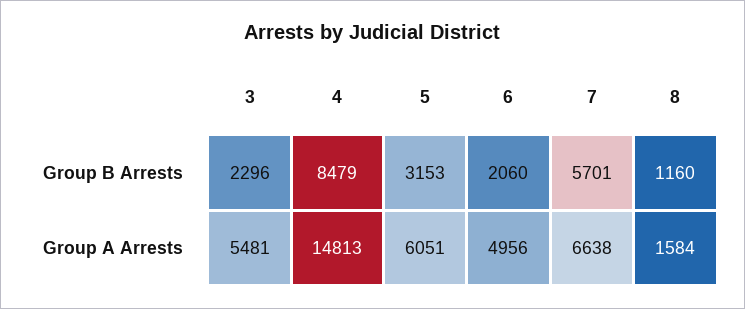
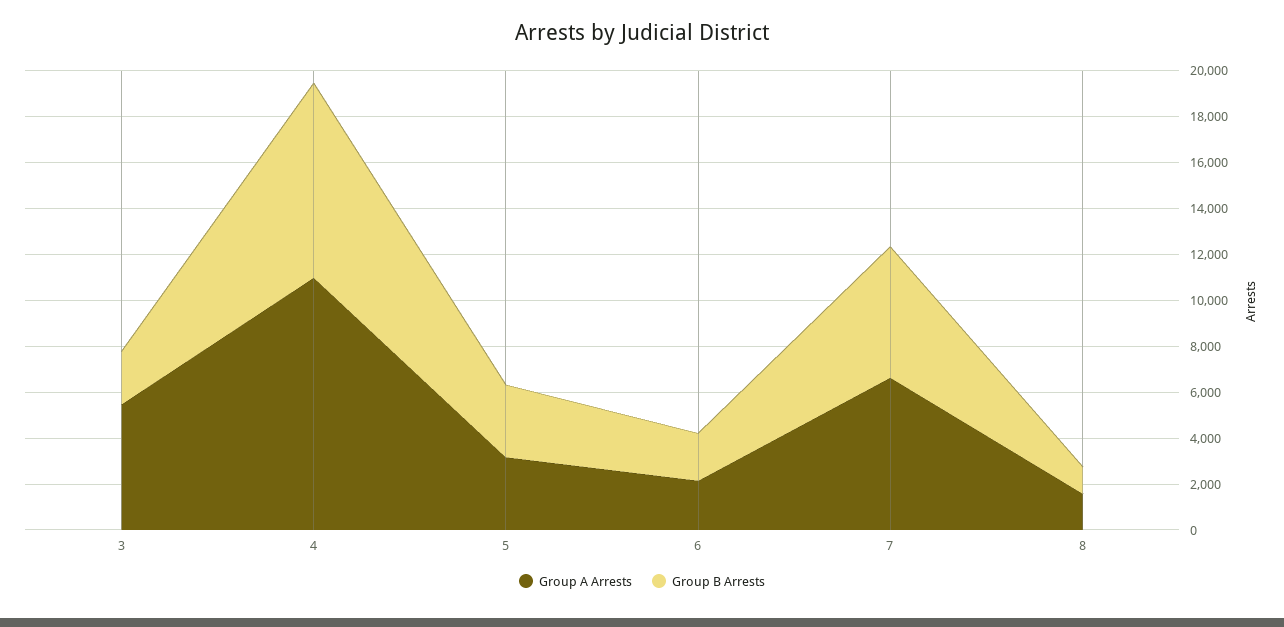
Group A Arrests, 4: 14813 -> 11000
Group A Arrests, 5: 6051 -> 3000
Group A Arrests, 6: 4956 -> 2000

